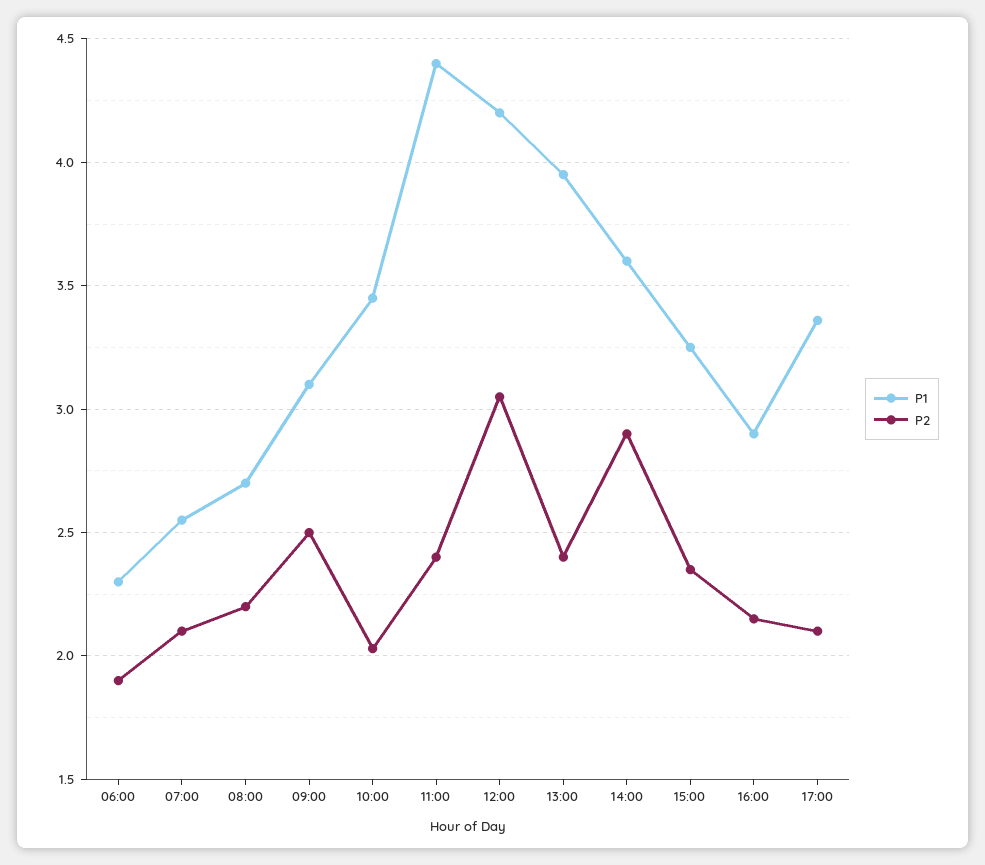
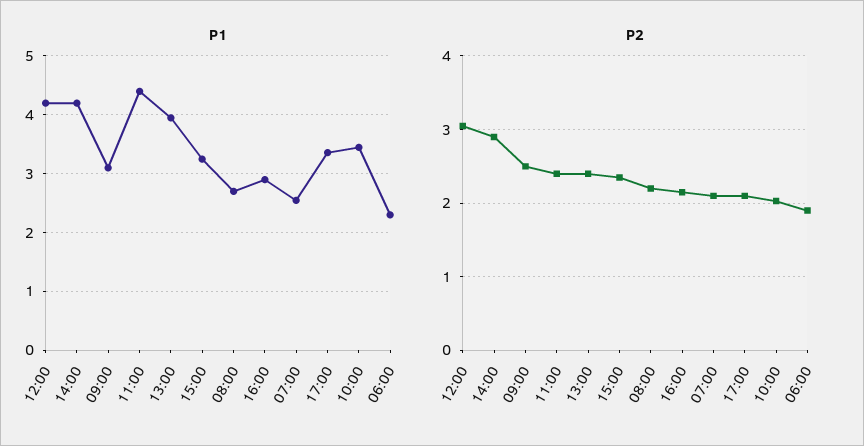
P1, 14:00: 3.6 -> 4.2

